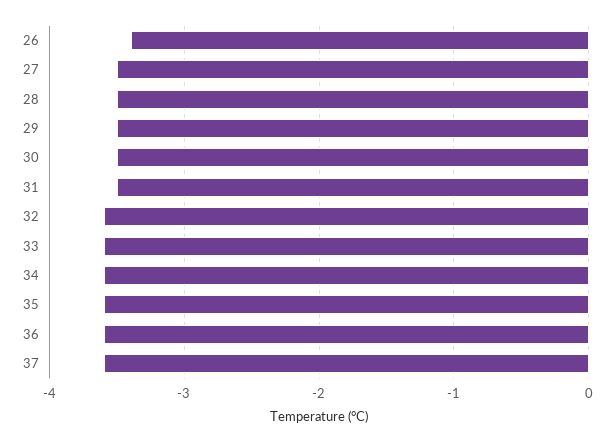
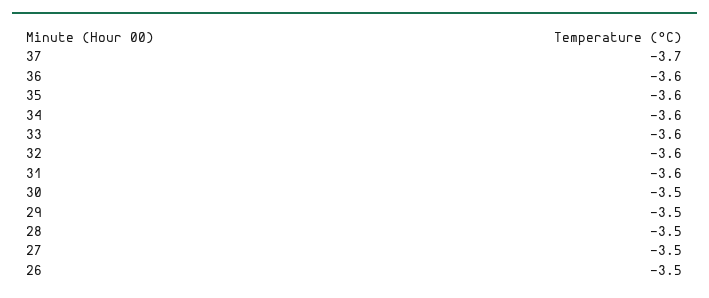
26: -3.4 -> -3.5
31: -3.5 -> -3.6
37: -3.6 -> -3.7

